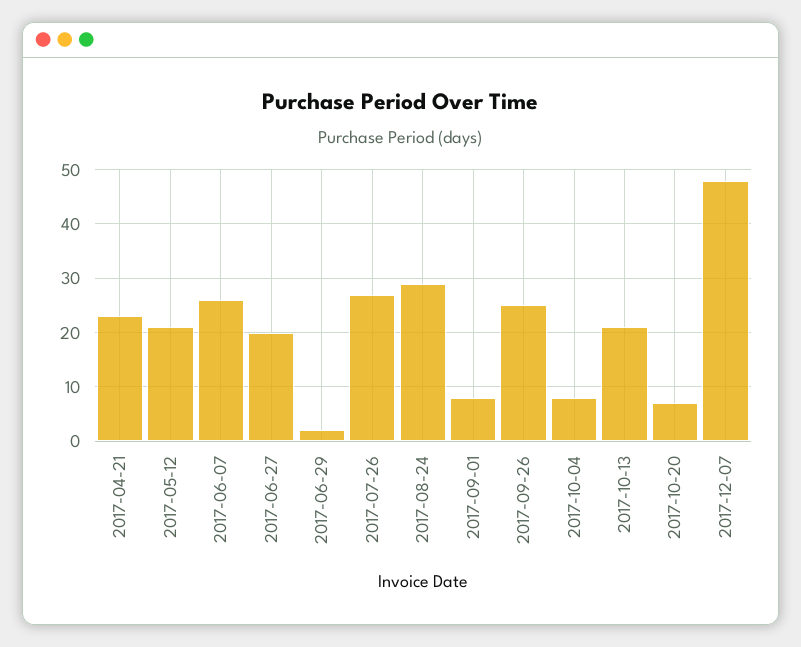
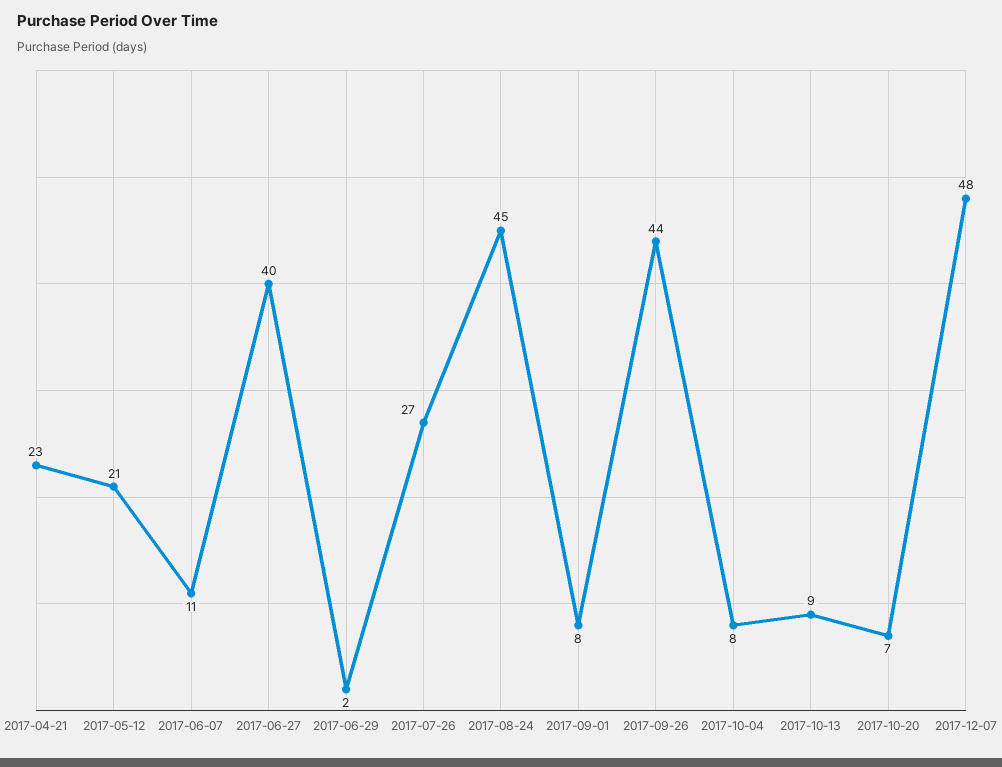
2017-06-07: 25 -> 11
2017-06-27: 20 -> 40
2017-08-24: 30 -> 45
2017-09-26: 25 -> 44
2017-10-13: 20 -> 9

